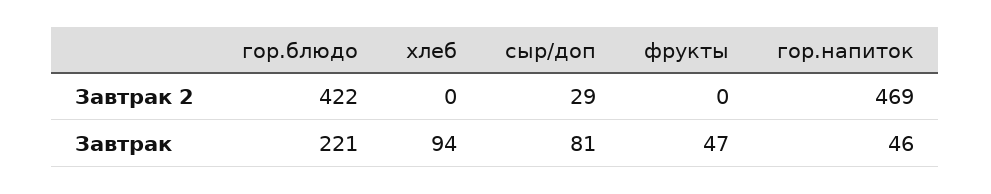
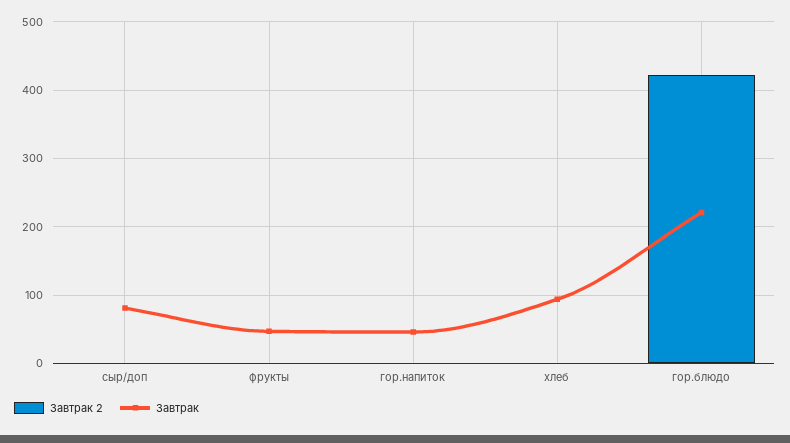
Завтрак 2, сыр/доп: 29 -> 0
Завтрак 2, гор.напиток: 469 -> 0

